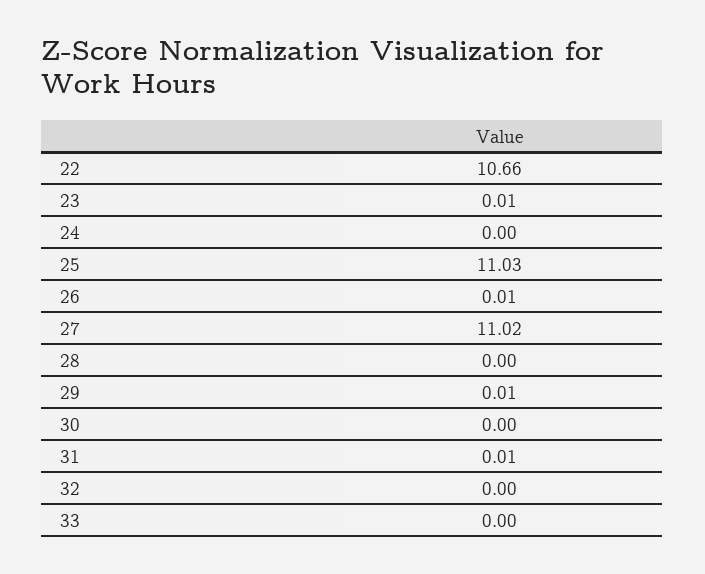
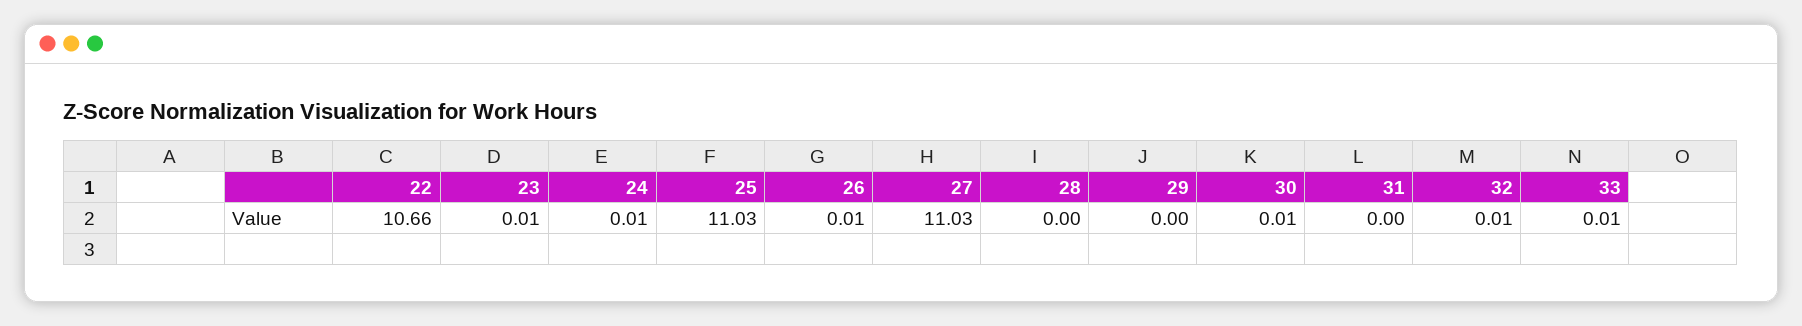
24: 0 -> 0.01
27: 11.02 -> 11.03
29: 0.01 -> 0
30: 0 -> 0.01
31: 0.01 -> 0
32: 0 -> 0.01
33: 0 -> 0.01

